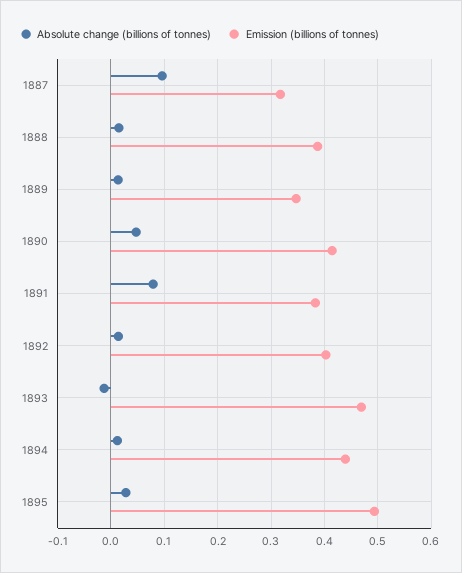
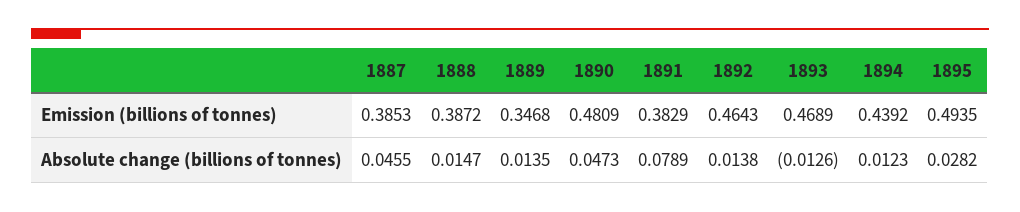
Absolute change (billions of tonnes), 1887: 0.1 -> 0.0455
Emission (billions of tonnes), 1887: 0.32 -> 0.3853
Emission (billions of tonnes), 1890: 0.42 -> 0.4809
Emission (billions of tonnes), 1892: 0.4 -> 0.4643

